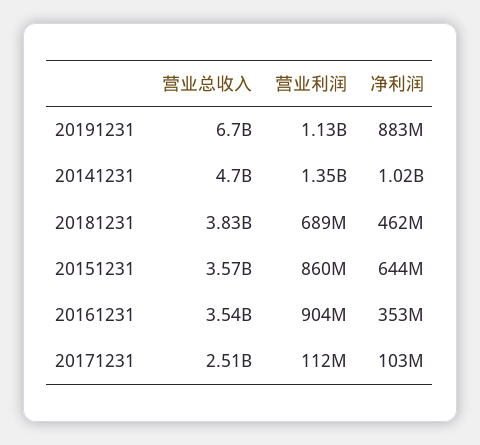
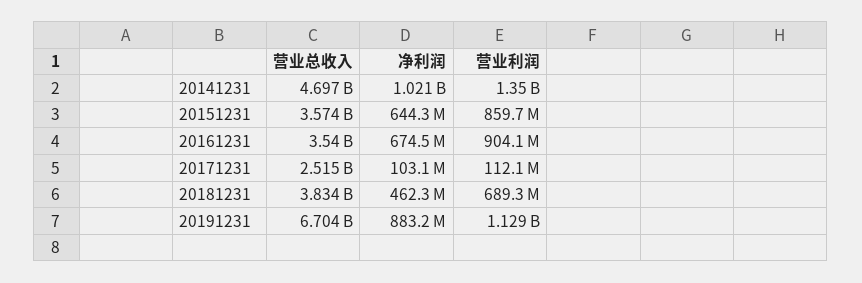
净利润, 20161231: 353000000 -> 674500000

